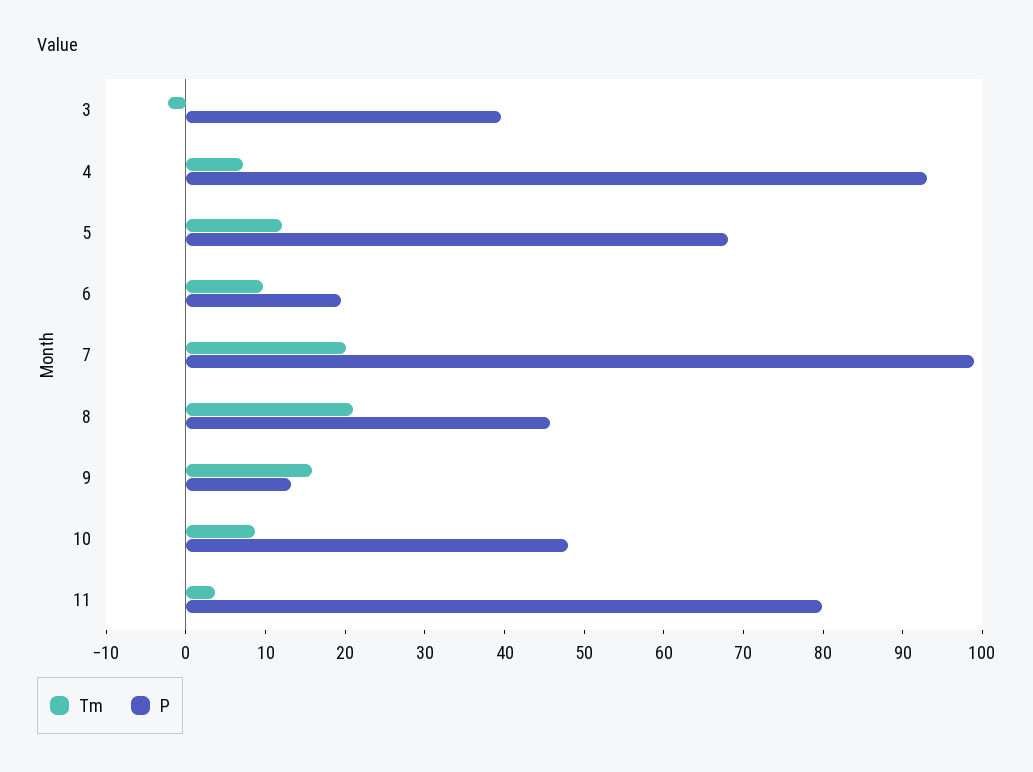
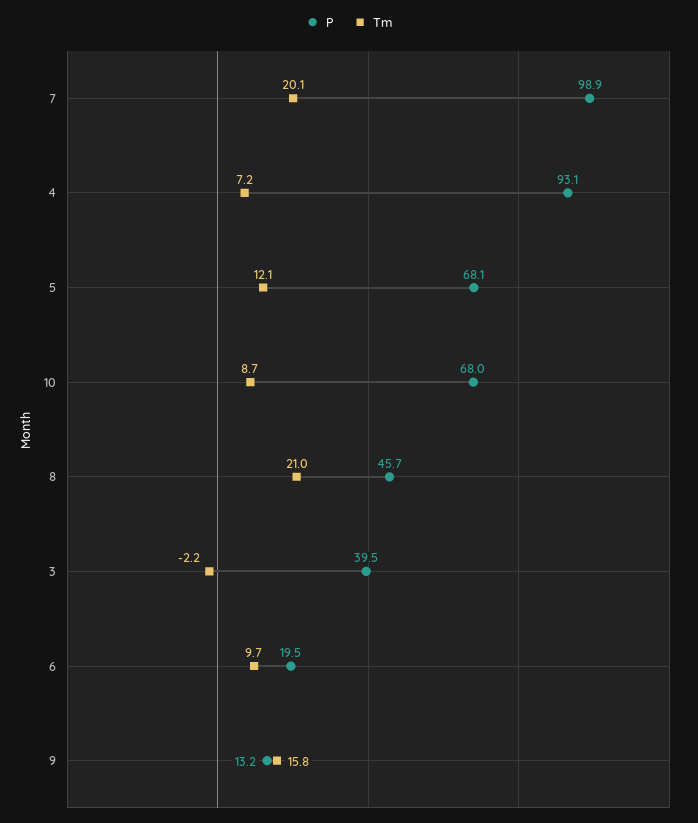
P, 10: 48 -> 68
Tm, 11: 4 -> none
P, 11: 80 -> none

